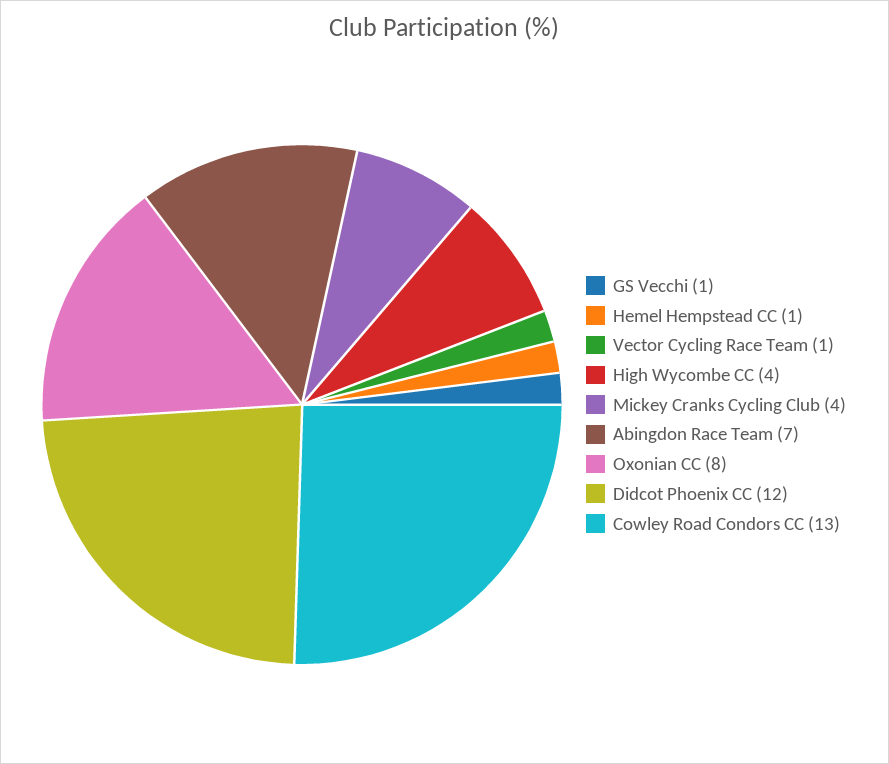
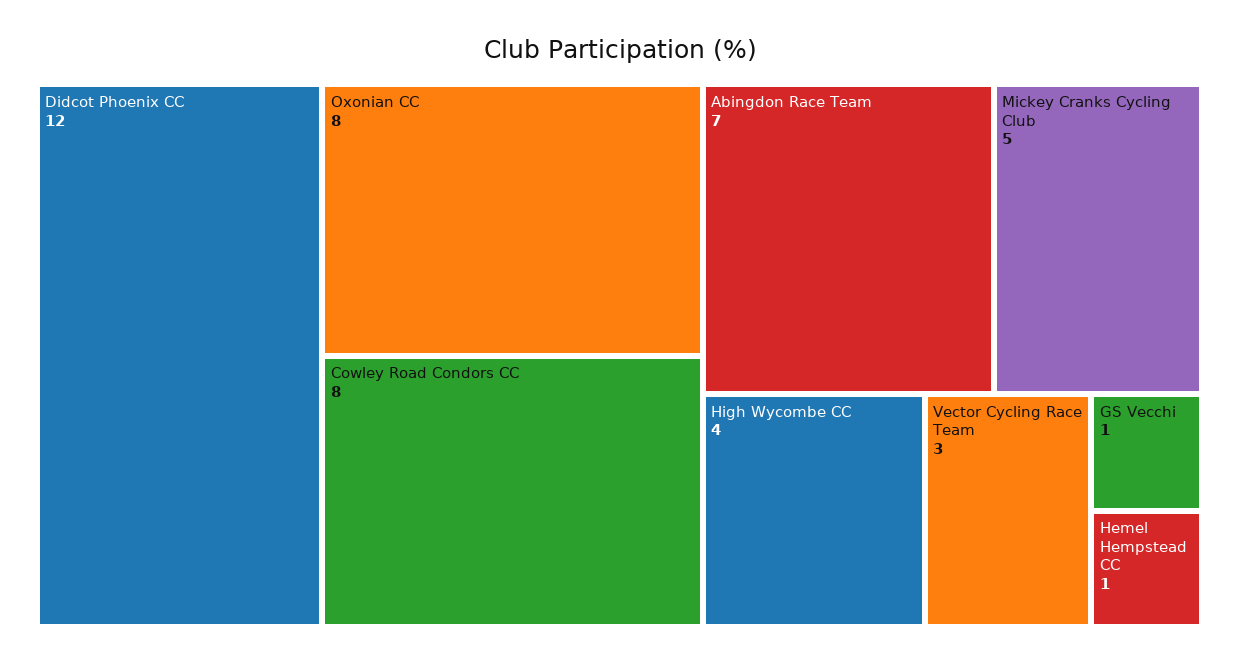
Vector Cycling Race Team: 1 -> 3
Mickey Cranks Cycling Club: 4 -> 5
Cowley Road Condors CC: 13 -> 8

